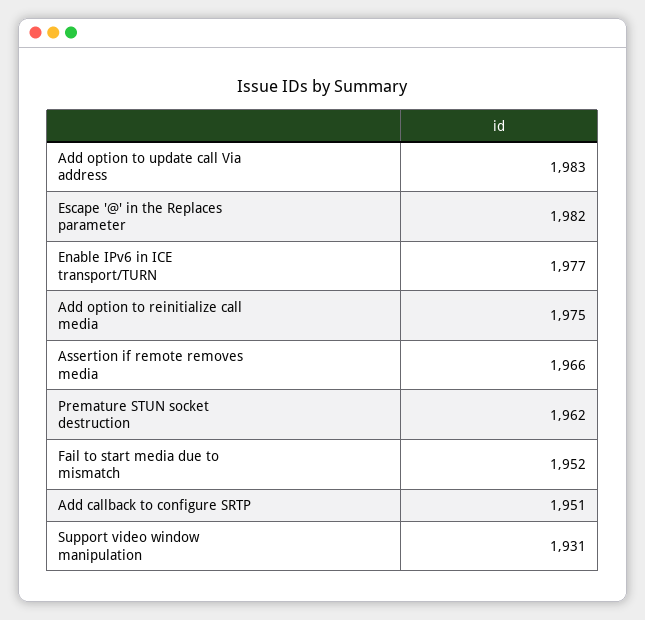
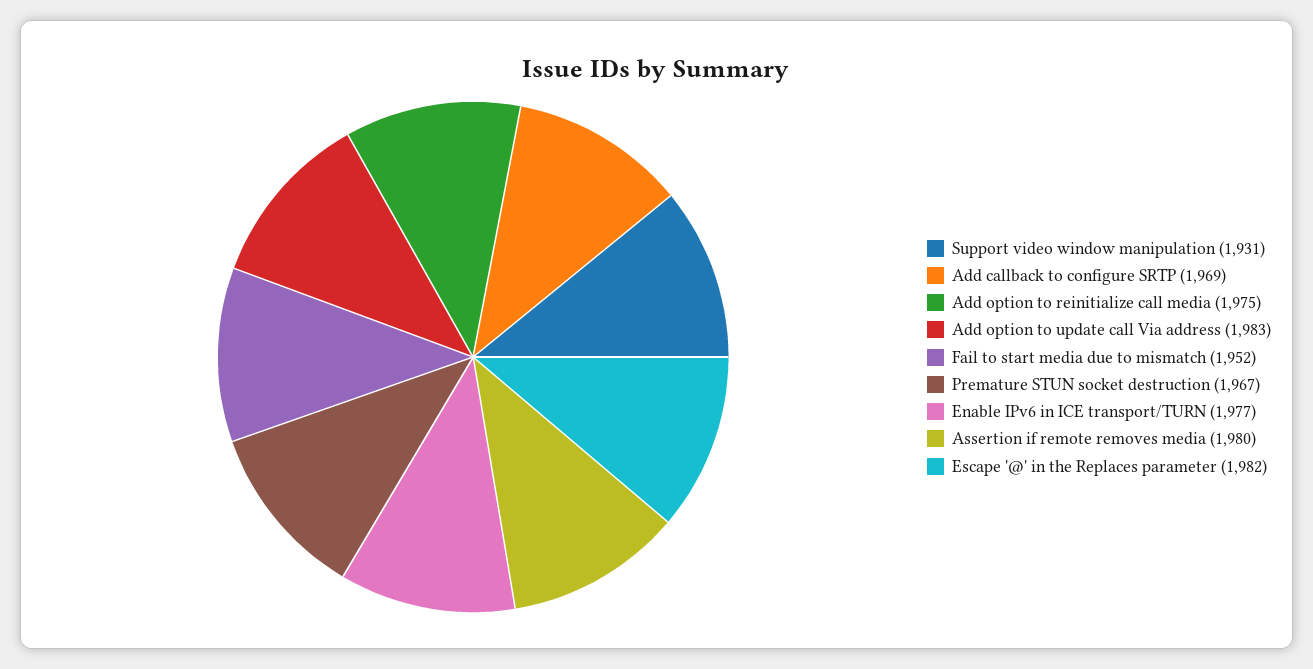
Assertion if remote removes media: 1966 -> 1980
Premature STUN socket destruction: 1962 -> 1967
Add callback to configure SRTP: 1951 -> 1969

